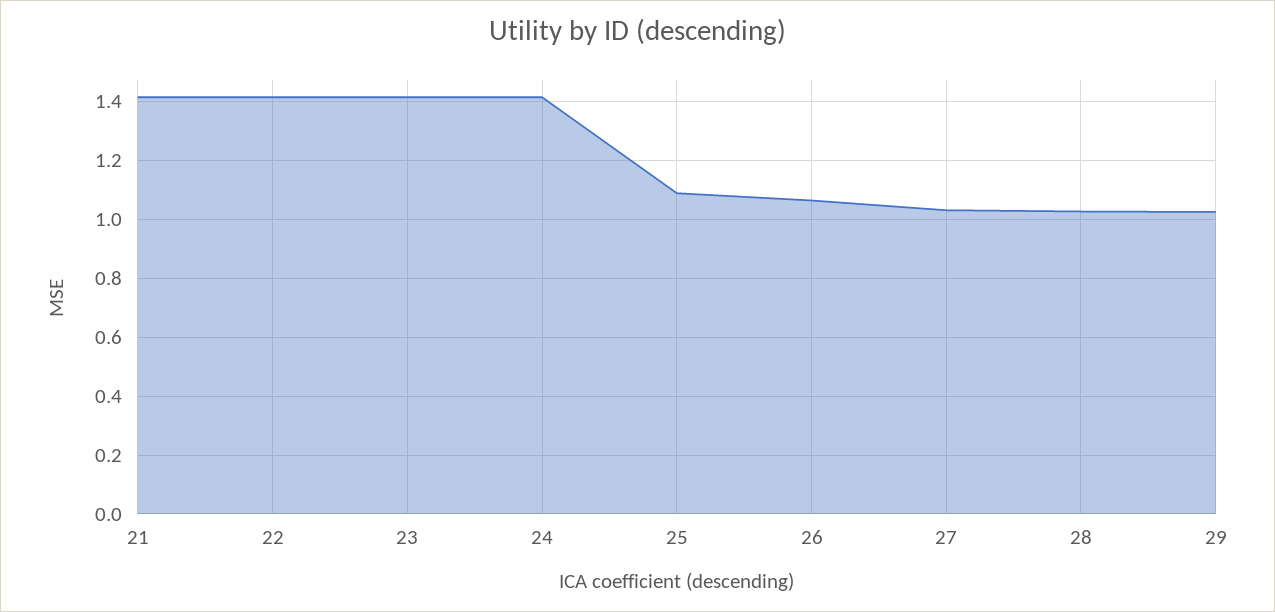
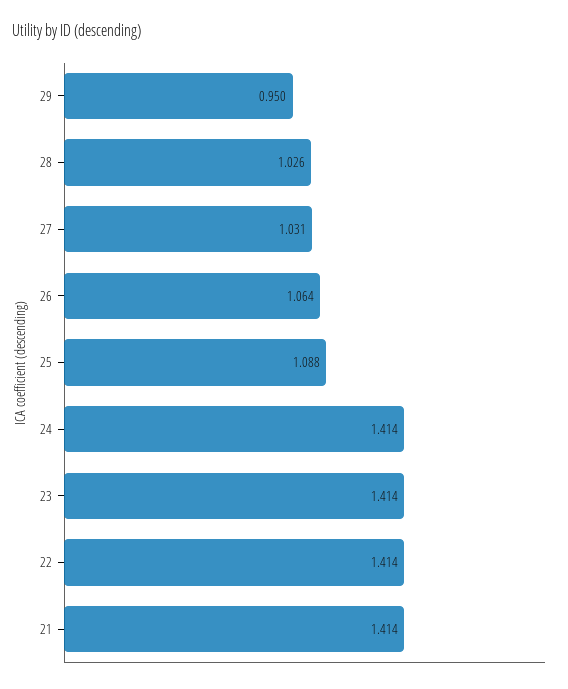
29: 1.025 -> 0.95

